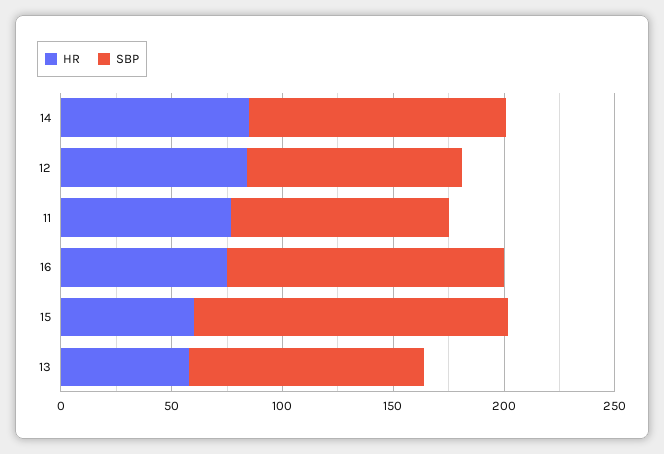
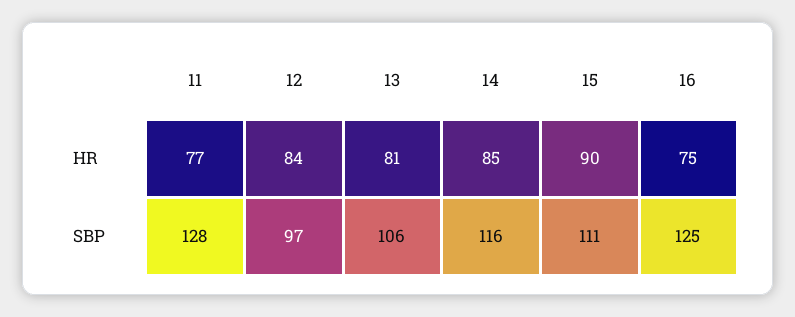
SBP, 11: 100 -> 128
HR, 15: 60 -> 90
SBP, 15: 140 -> 111
HR, 13: 60 -> 81

